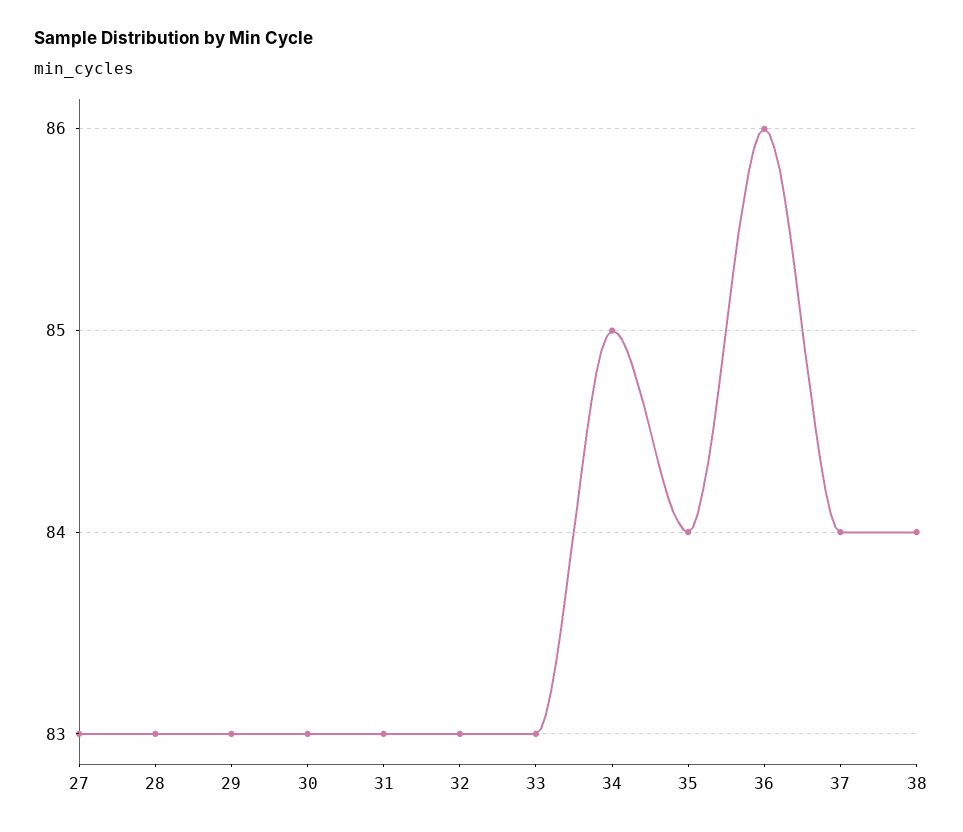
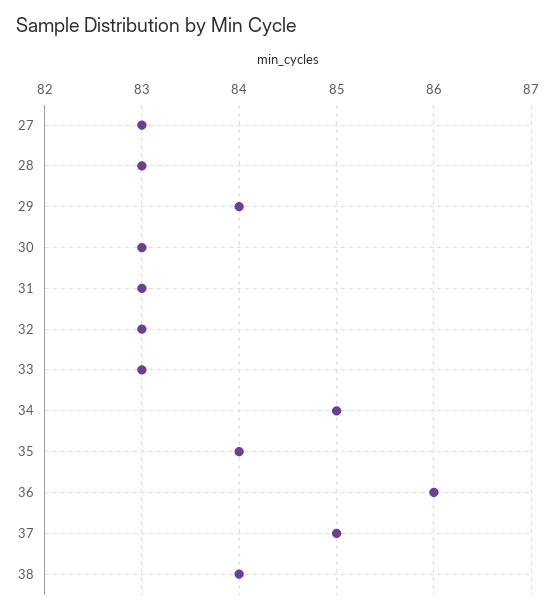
29: 83 -> 84
37: 84 -> 85

